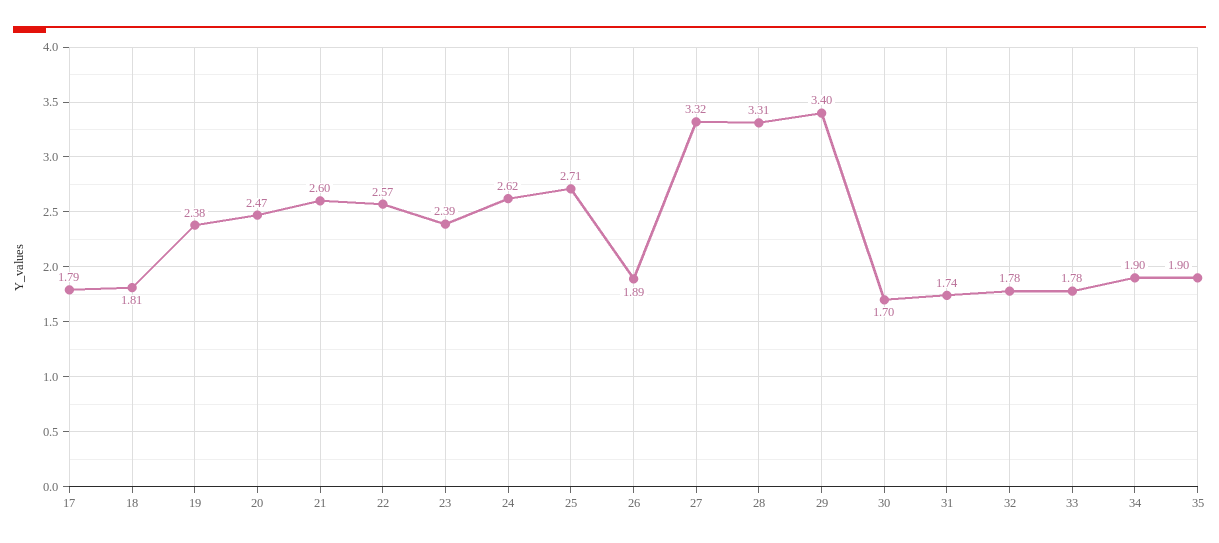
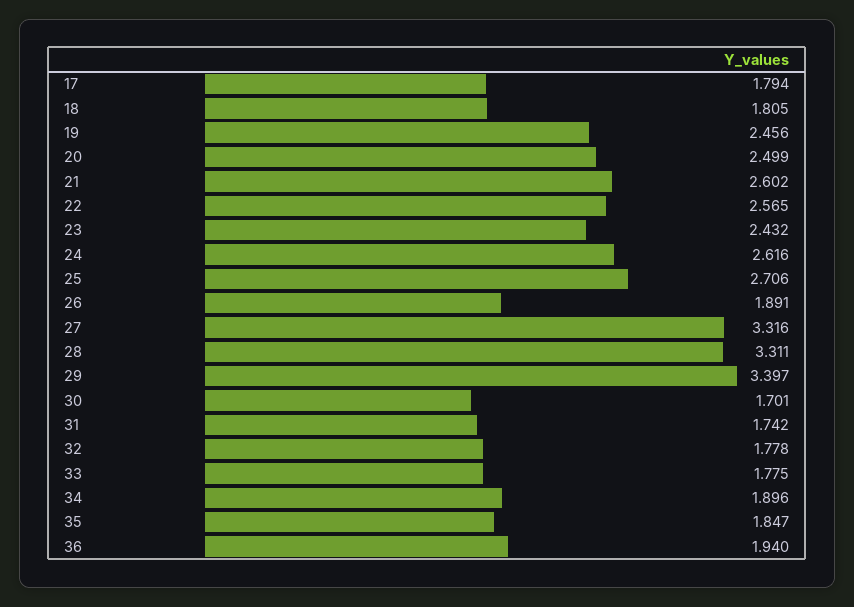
19: 2.38 -> 2.456
20: 2.47 -> 2.499
23: 2.39 -> 2.432
35: 1.9 -> 1.847
36: none -> 1.94

